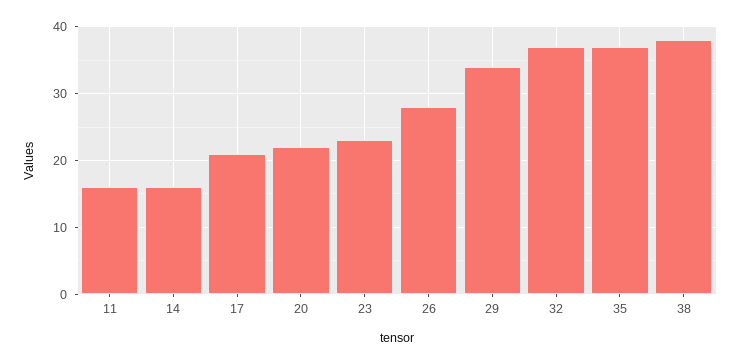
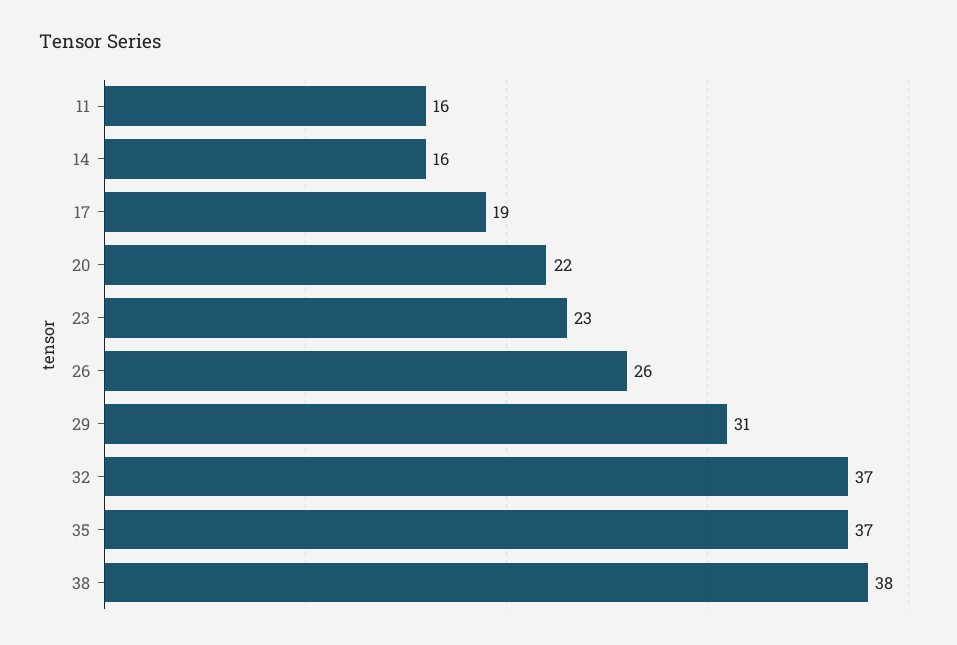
17: 21 -> 19
26: 28 -> 26
29: 34 -> 31

